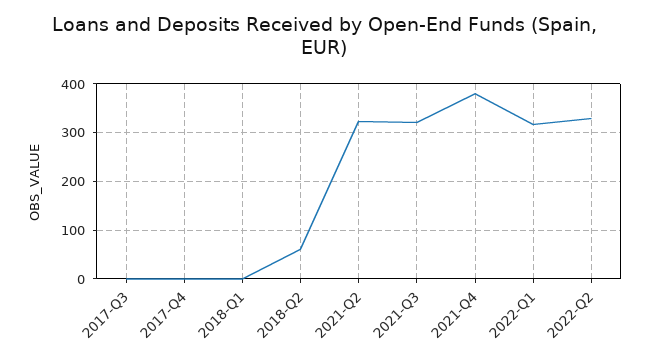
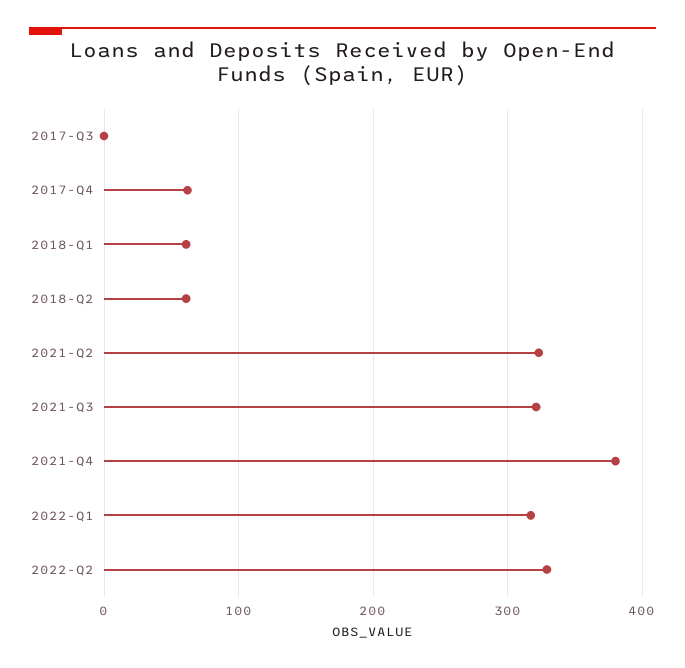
2017-Q4: 0 -> 60
2018-Q1: 0 -> 60

